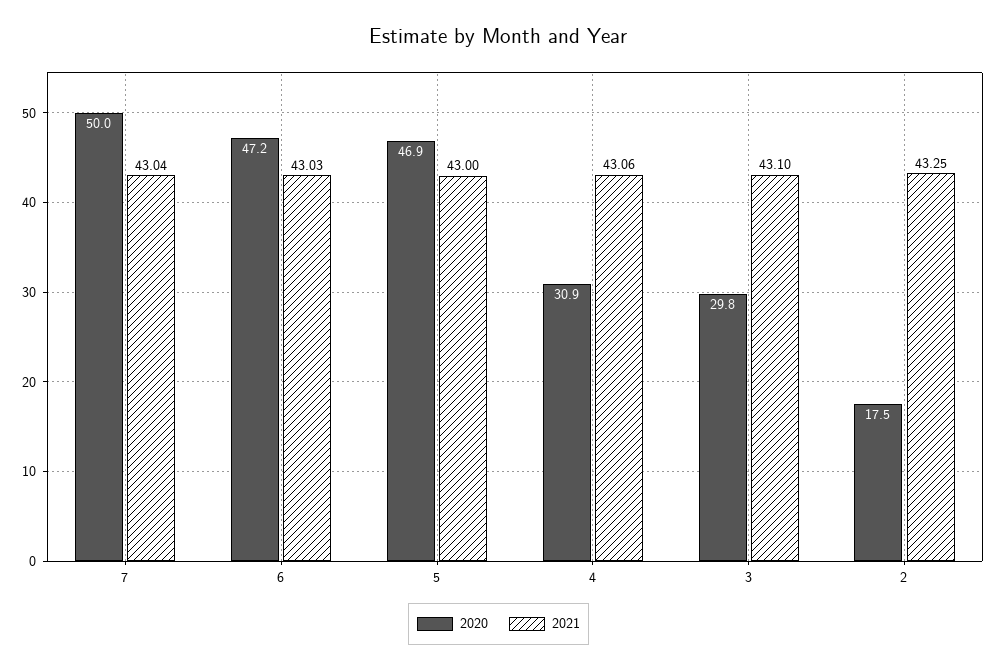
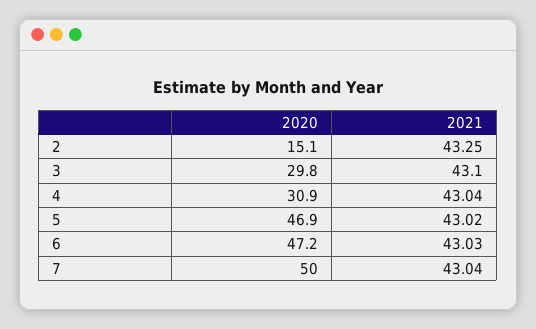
2021, 5: 43 -> 43.02
2021, 4: 43.06 -> 43.04
2020, 2: 17.5 -> 15.1

